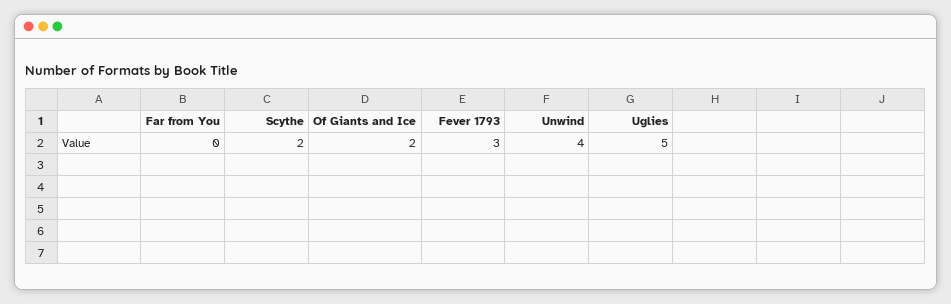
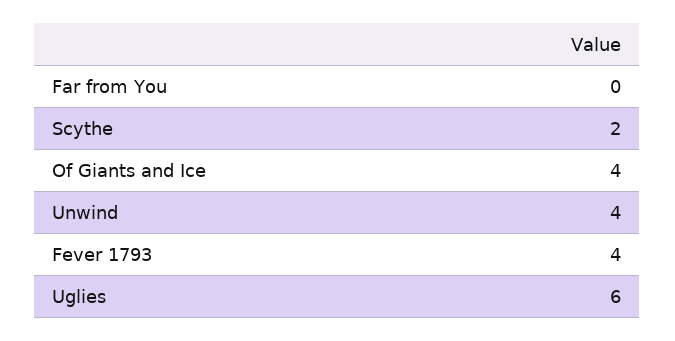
Of Giants and Ice: 2 -> 4
Fever 1793: 3 -> 4
Uglies: 5 -> 6

